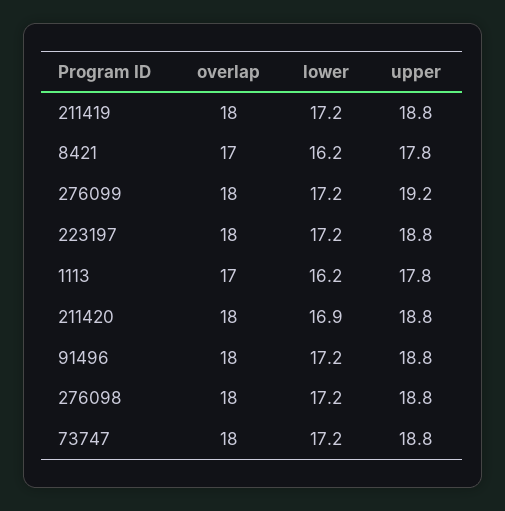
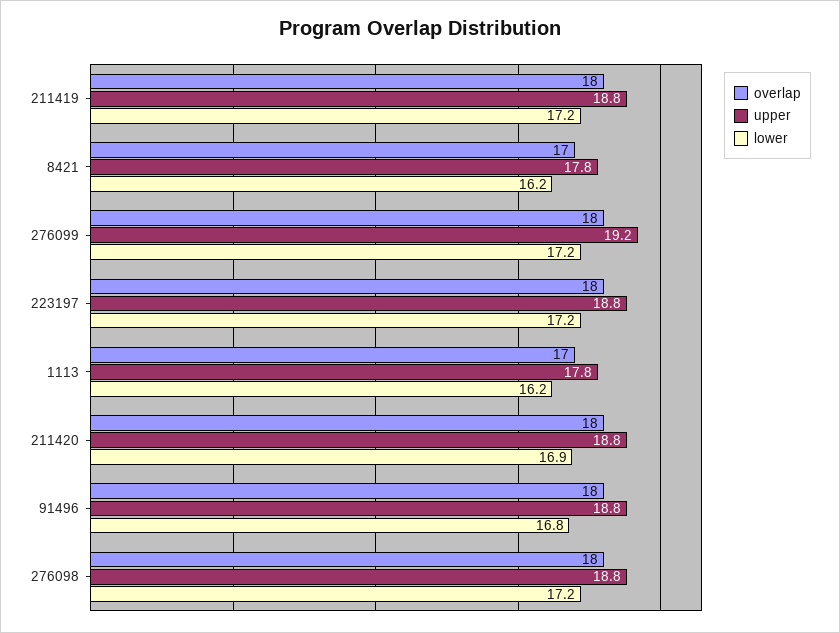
lower, 91496: 17.2 -> 16.8
overlap, 73747: 18 -> none
lower, 73747: 17.2 -> none
upper, 73747: 18.8 -> none

